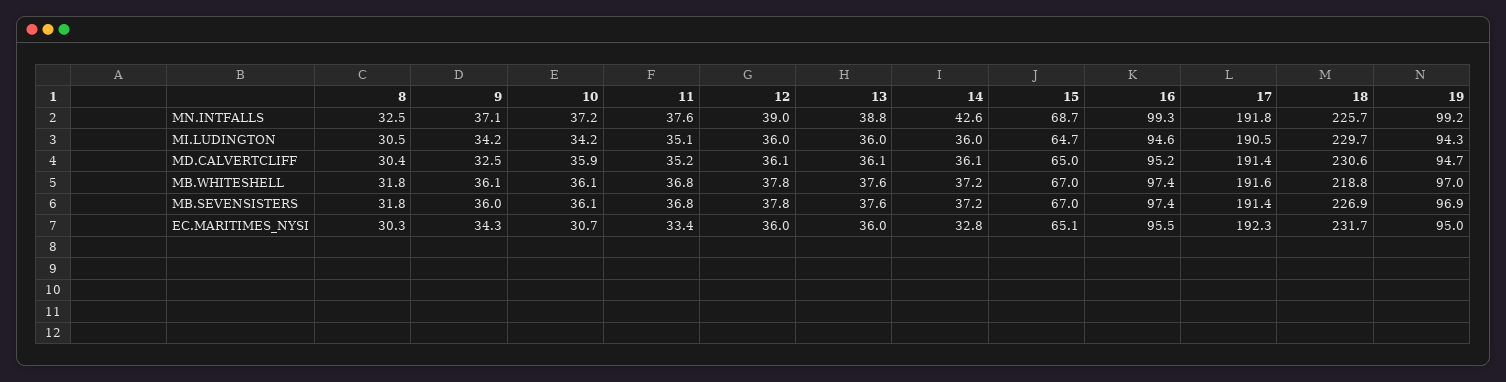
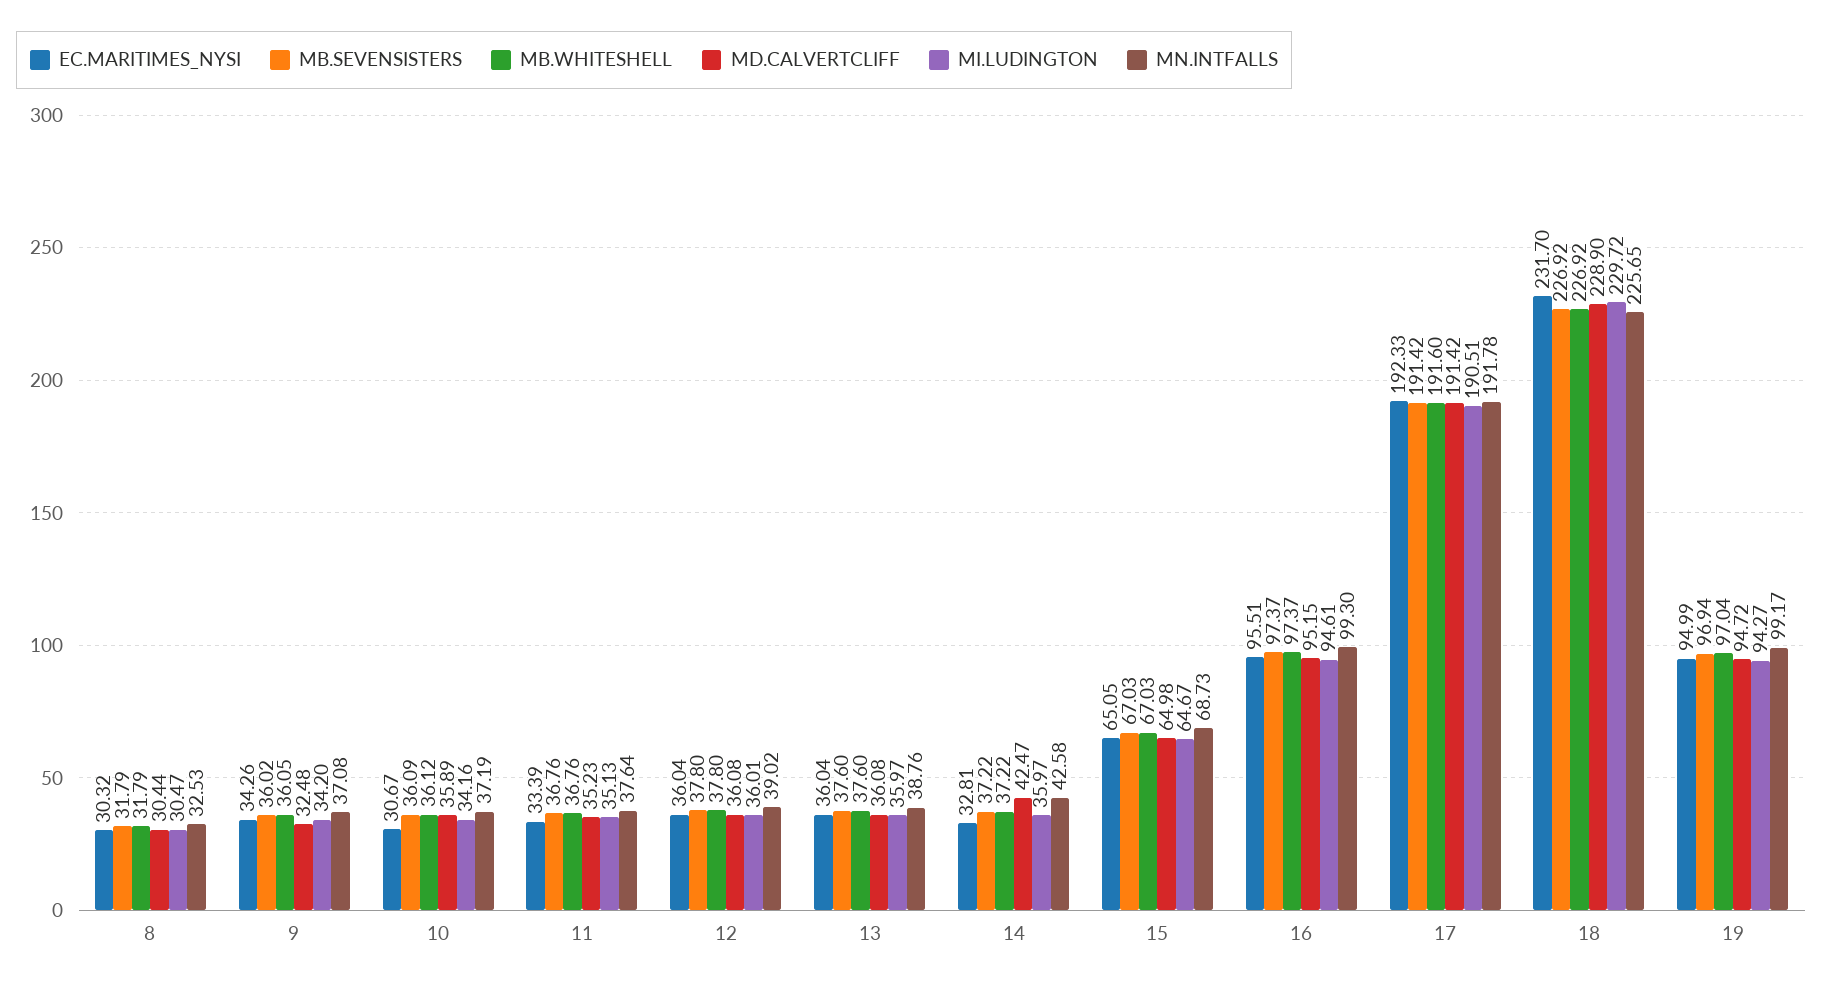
MD.CALVERTCLIFF, 14: 36.1 -> 42.47
MD.CALVERTCLIFF, 18: 230.6 -> 228.9
MB.WHITESHELL, 18: 218.8 -> 226.92

